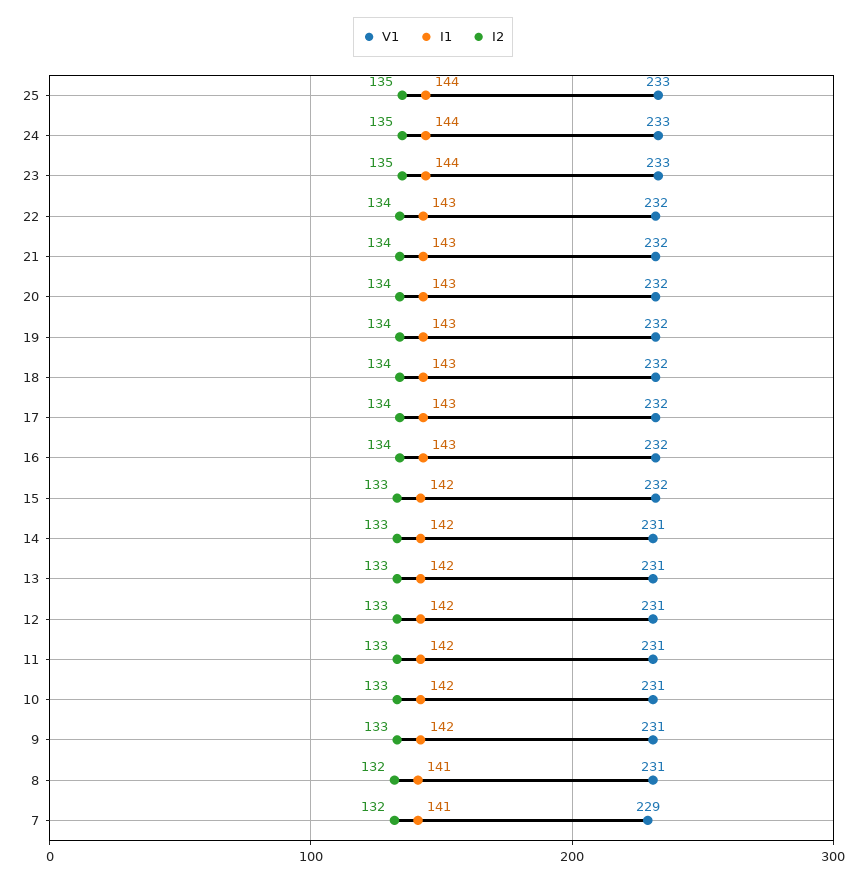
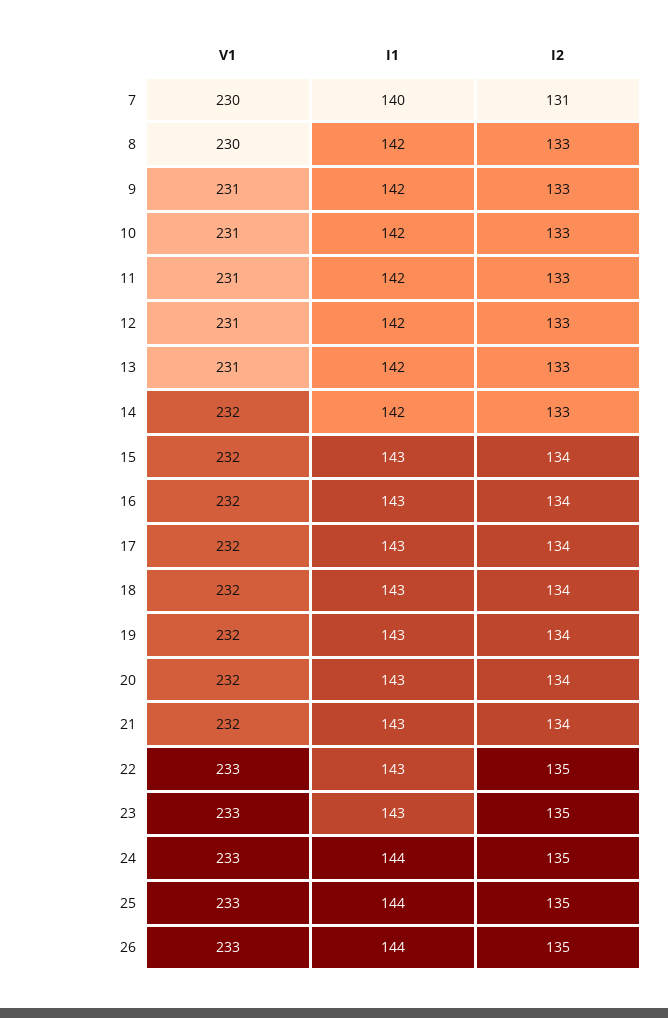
I1, 23: 144 -> 143
V1, 22: 232 -> 233
I2, 22: 134 -> 135
I1, 15: 142 -> 143
I2, 15: 133 -> 134
V1, 14: 231 -> 232
V1, 8: 231 -> 230
I1, 8: 141 -> 142
I2, 8: 132 -> 133
V1, 7: 229 -> 230
I1, 7: 141 -> 140
I2, 7: 132 -> 131
V1, 26: none -> 233
I1, 26: none -> 144
I2, 26: none -> 135

